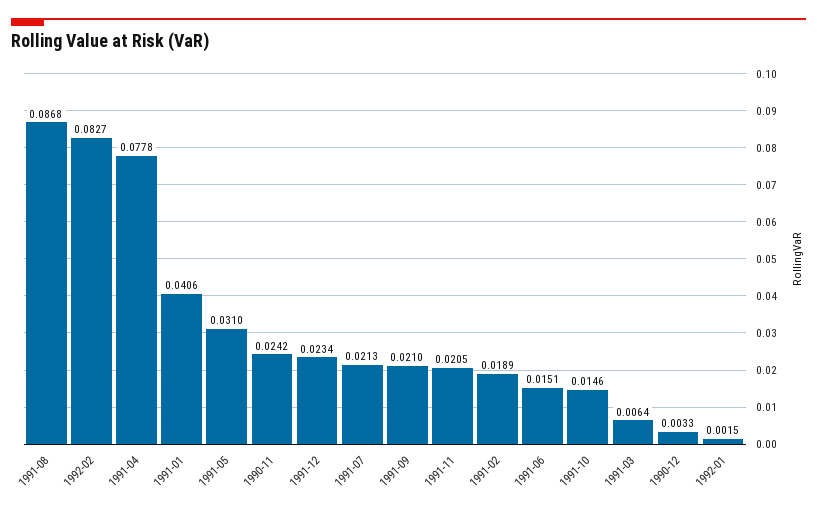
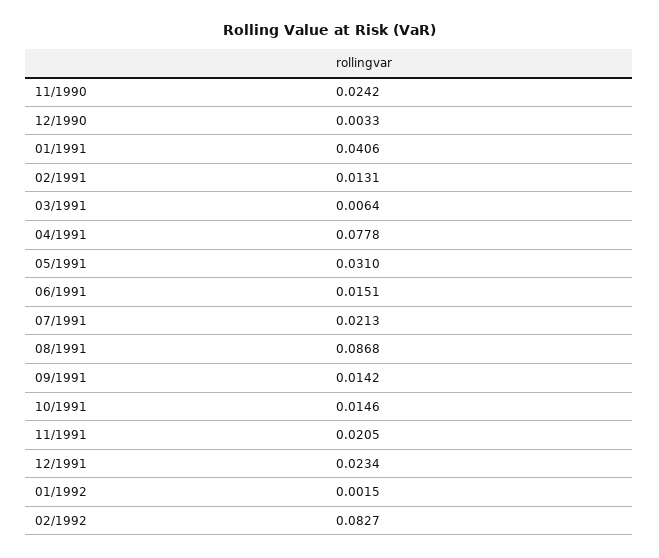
1991-09: 0.021 -> 0.0142
1991-02: 0.0189 -> 0.0131

